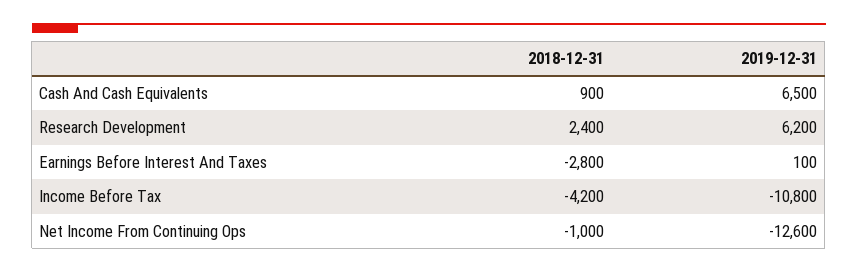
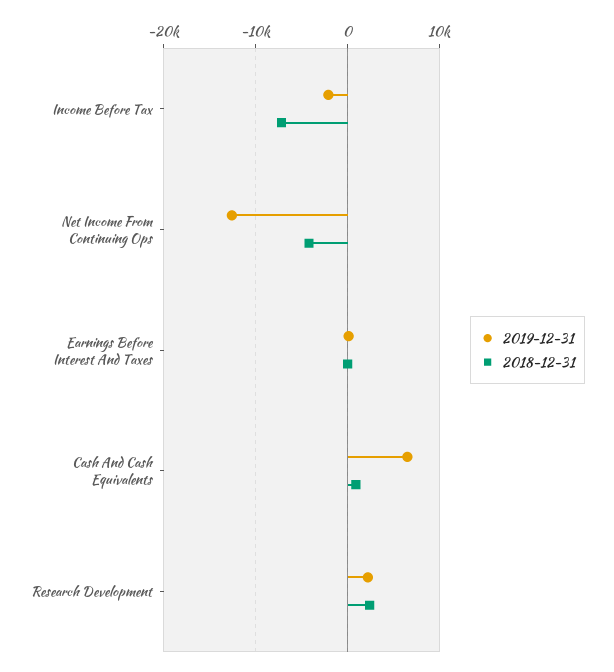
2019-12-31, Research Development: 6200 -> 2000
2018-12-31, Earnings Before Interest And Taxes: -2800 -> 0
2018-12-31, Income Before Tax: -4200 -> -7000
2019-12-31, Income Before Tax: -10800 -> -2000
2018-12-31, Net Income From Continuing Ops: -1000 -> -4000

